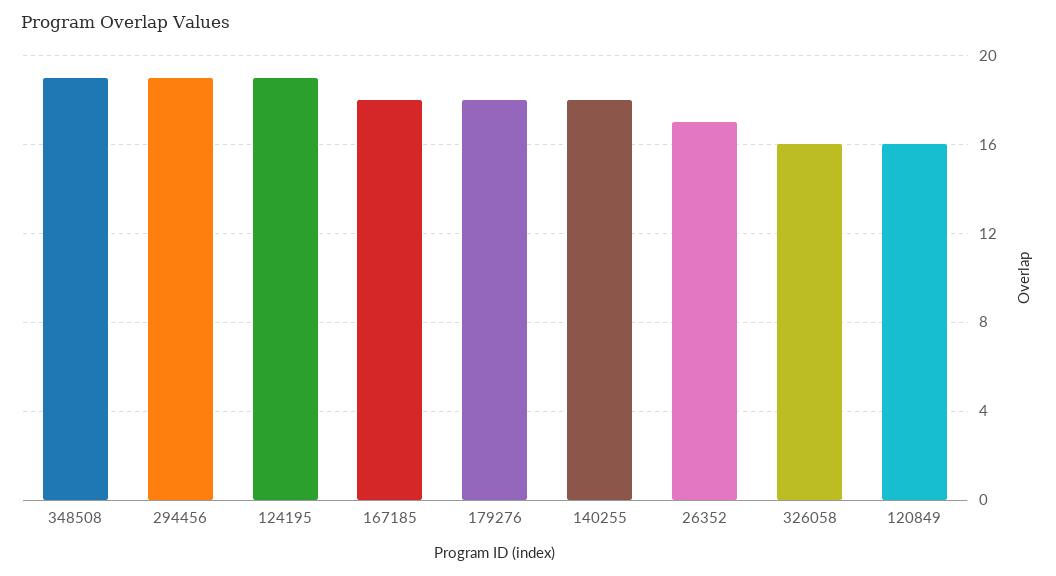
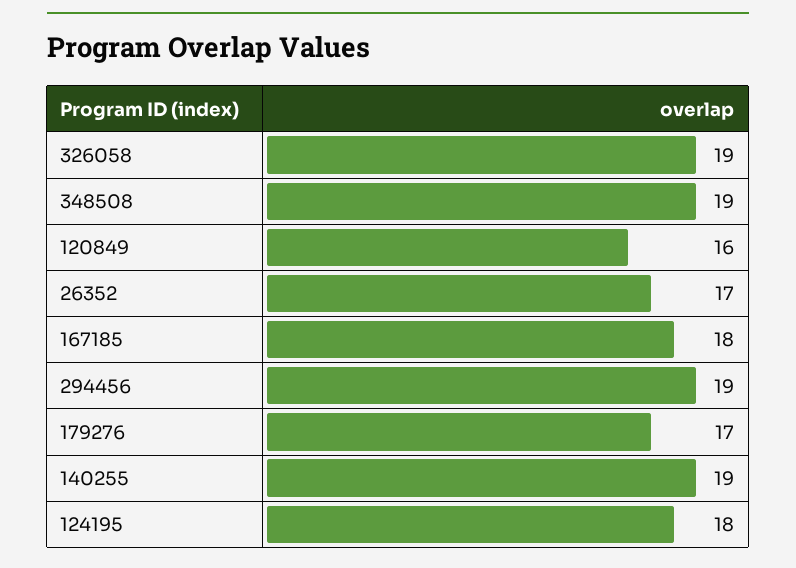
124195: 19 -> 18
179276: 18 -> 17
140255: 18 -> 19
326058: 16 -> 19

